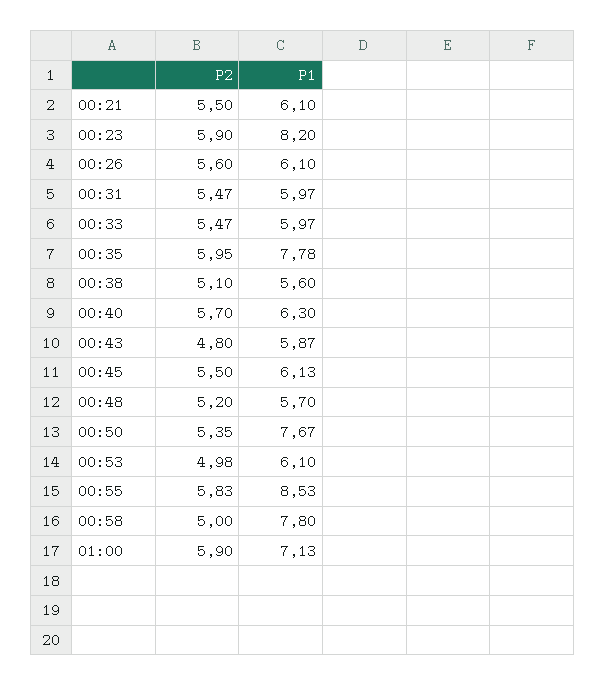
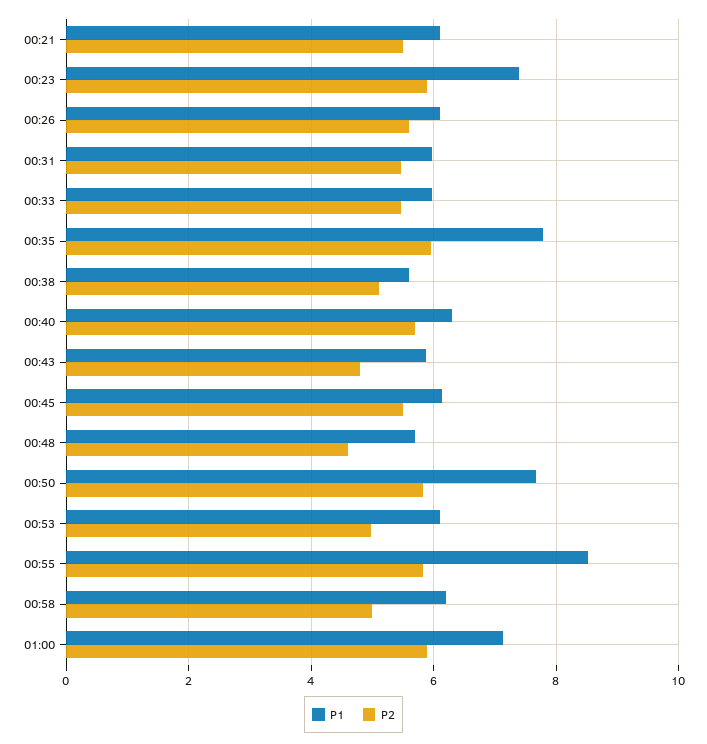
P1, 00:23: 8.2 -> 7.4
P2, 00:48: 5.2 -> 4.6
P2, 00:50: 5.35 -> 5.8
P1, 00:58: 7.8 -> 6.2

